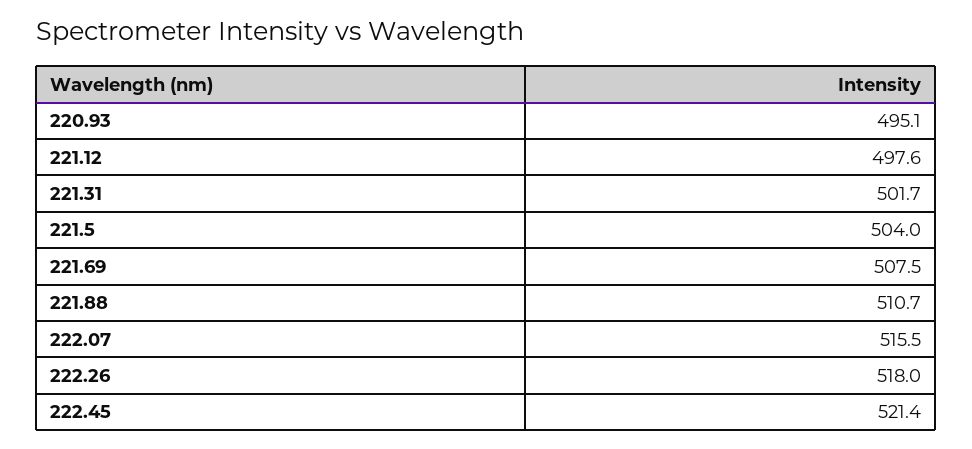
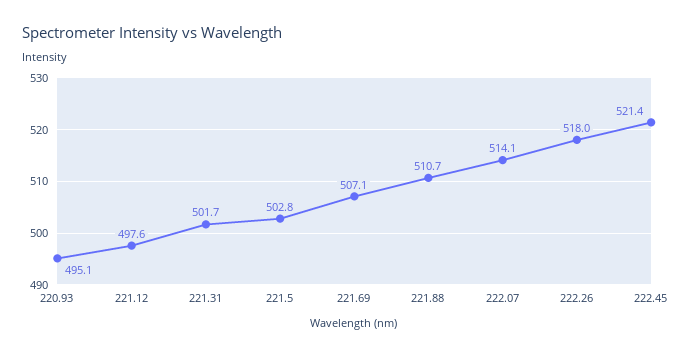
221.5: 504 -> 502.8
221.69: 507.5 -> 507.1
222.07: 515.5 -> 514.1

